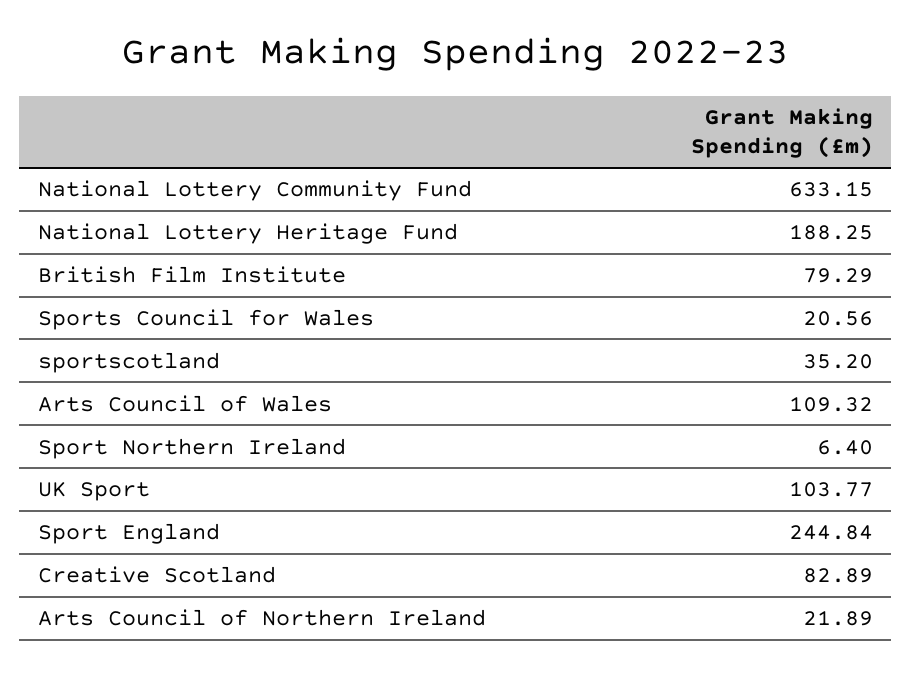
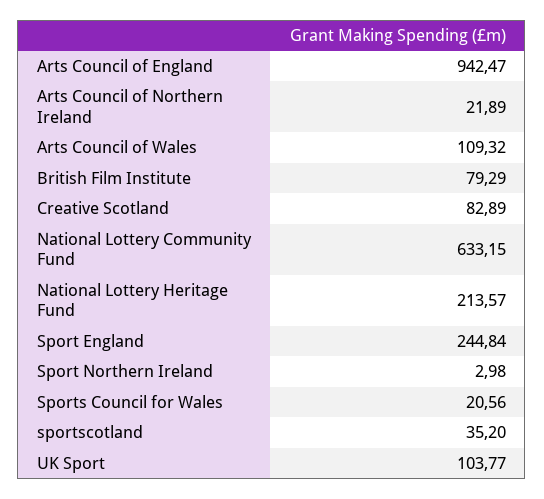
National Lottery Heritage Fund: 188.25 -> 213.57
Sport Northern Ireland: 6.4 -> 2.98
Arts Council of England: none -> 942.47

